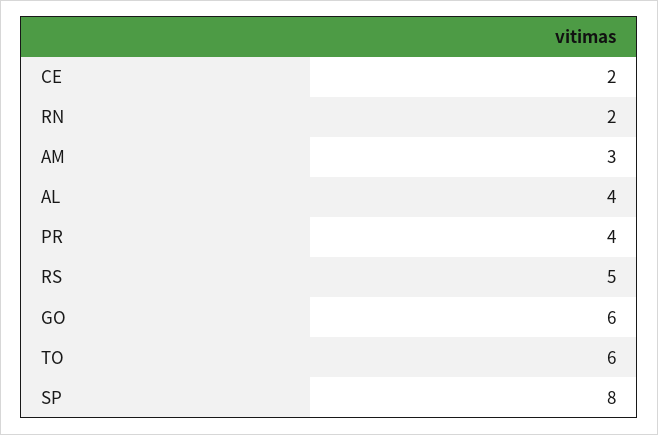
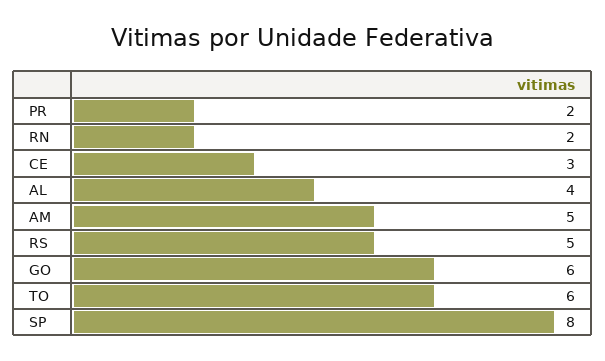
CE: 2 -> 3
AM: 3 -> 5
PR: 4 -> 2

